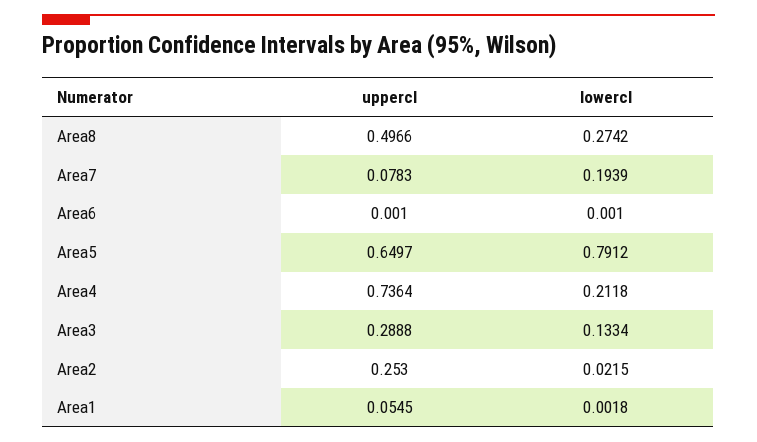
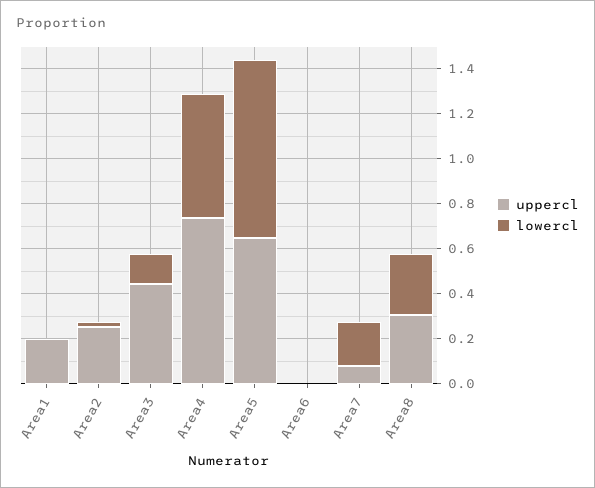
uppercl, Area8: 0.4966 -> 0.3
lowercl, Area4: 0.2118 -> 0.55
uppercl, Area3: 0.2888 -> 0.45
uppercl, Area1: 0.0545 -> 0.2

